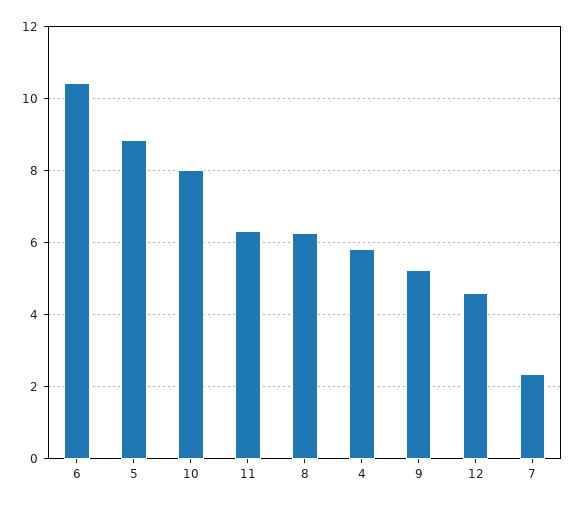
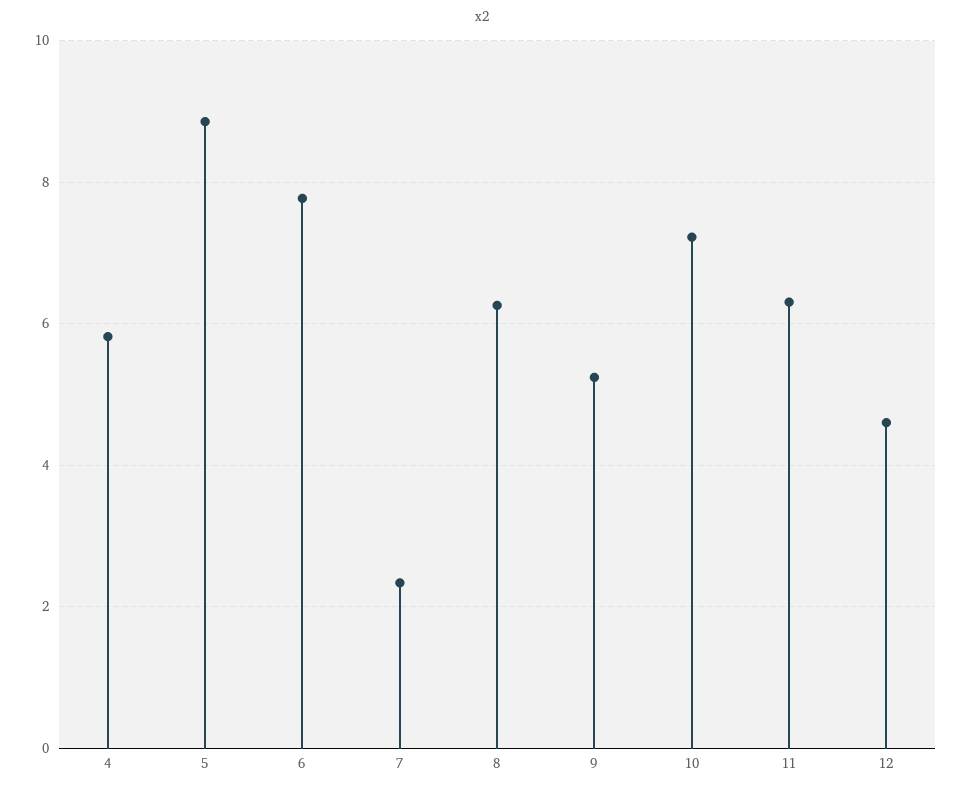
6: 10.4 -> 7.8
10: 8 -> 7.2

